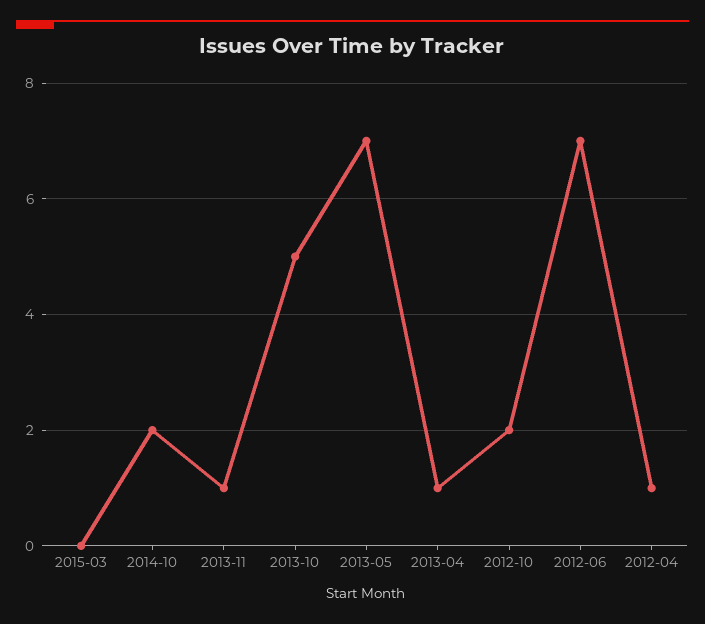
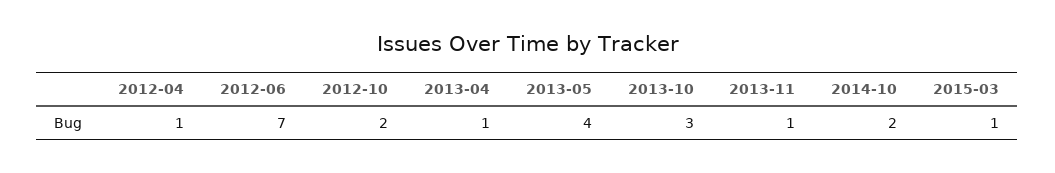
2015-03: 0 -> 1
2013-10: 5 -> 3
2013-05: 7 -> 4

